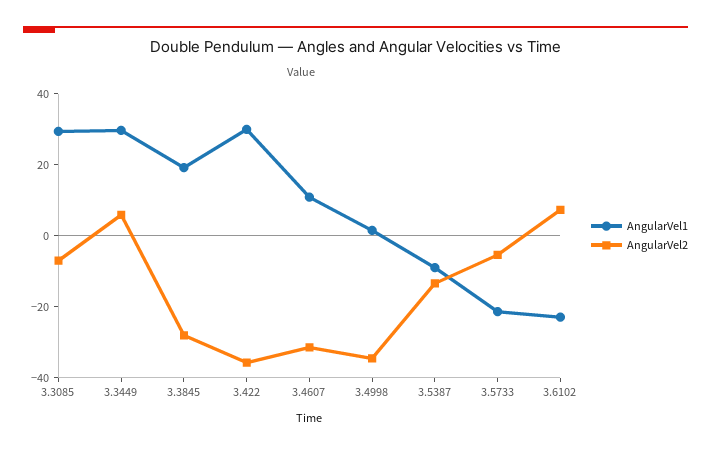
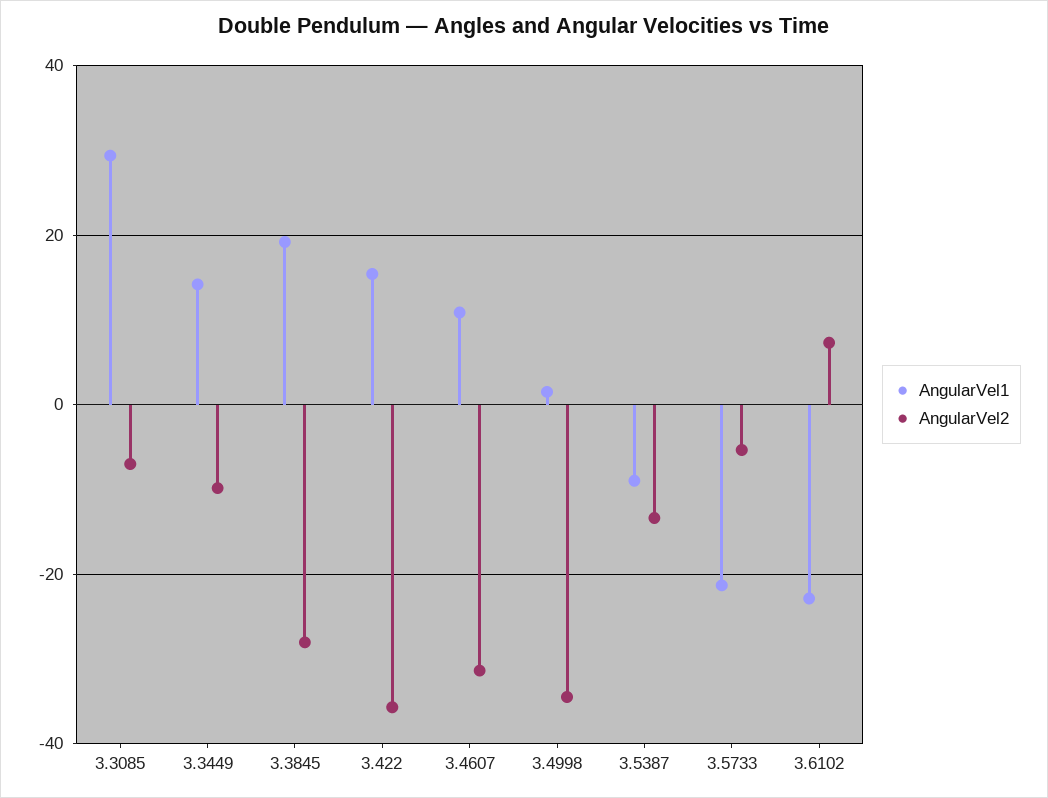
AngularVel1, 3.3449: 30 -> 14
AngularVel2, 3.3449: 5 -> -10
AngularVel1, 3.422: 30 -> 16

